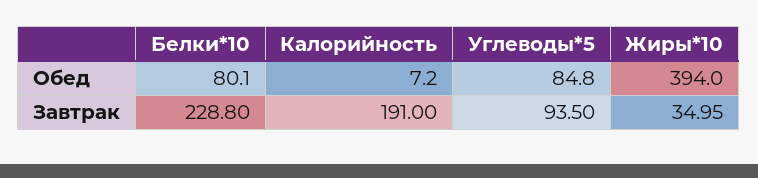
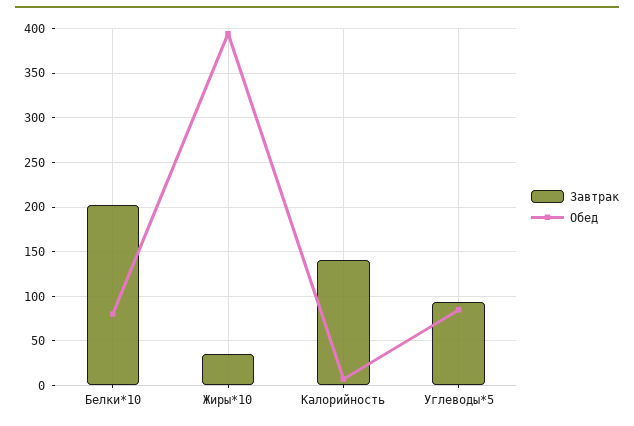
Завтрак, Белки*10: 228.8 -> 200
Завтрак, Калорийность: 191 -> 140

